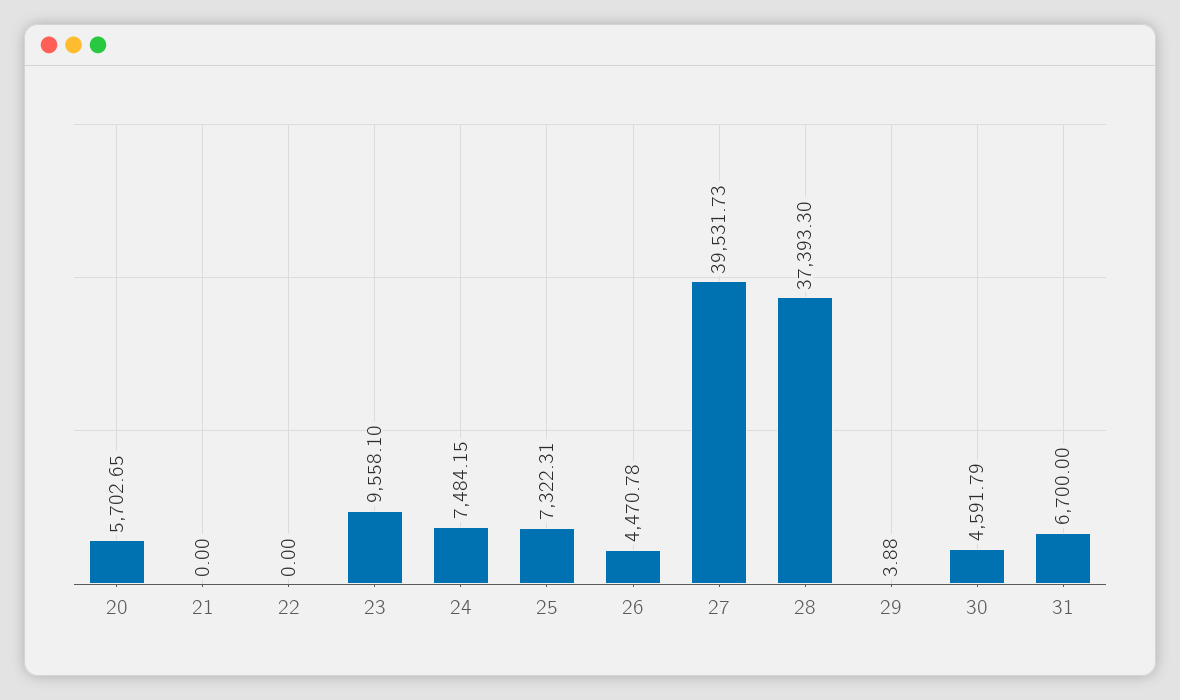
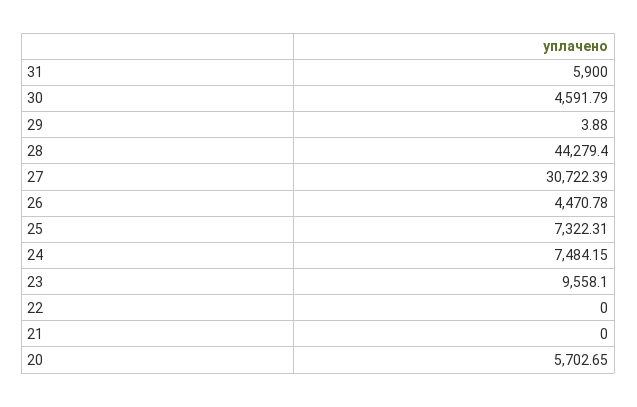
27: 39531.73 -> 30722.39
28: 37393.3 -> 44279.4
31: 6700 -> 5900

